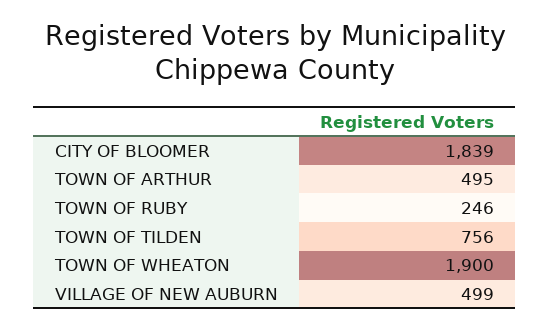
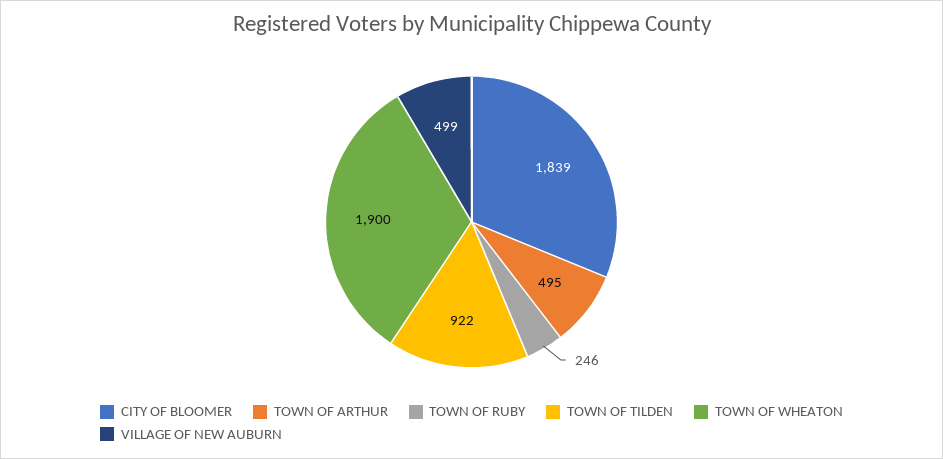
TOWN OF TILDEN: 756 -> 922

